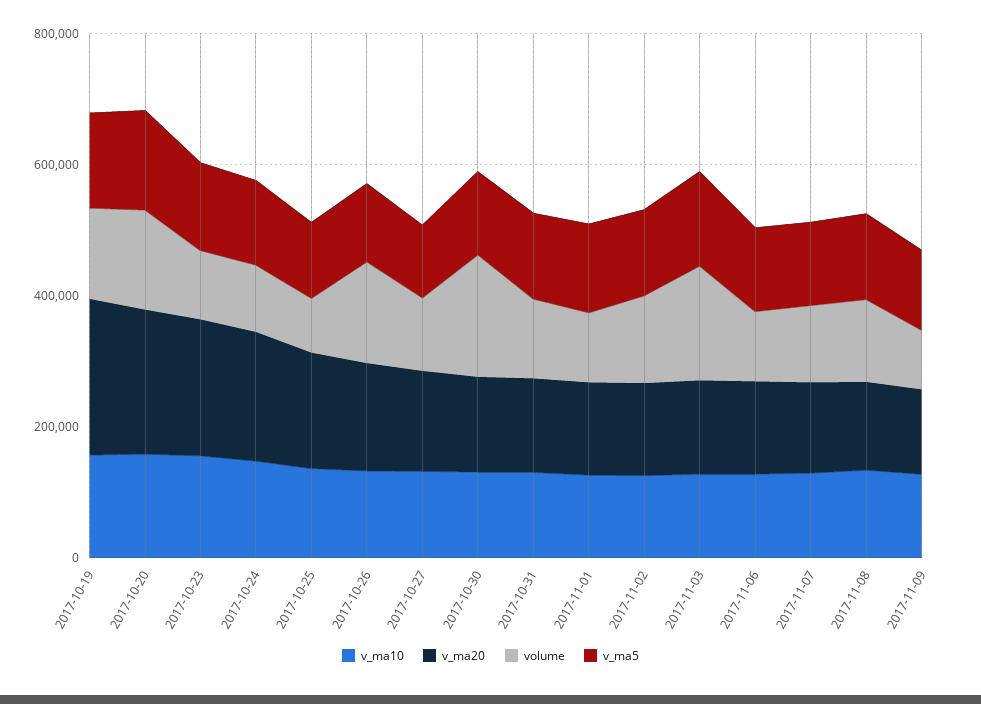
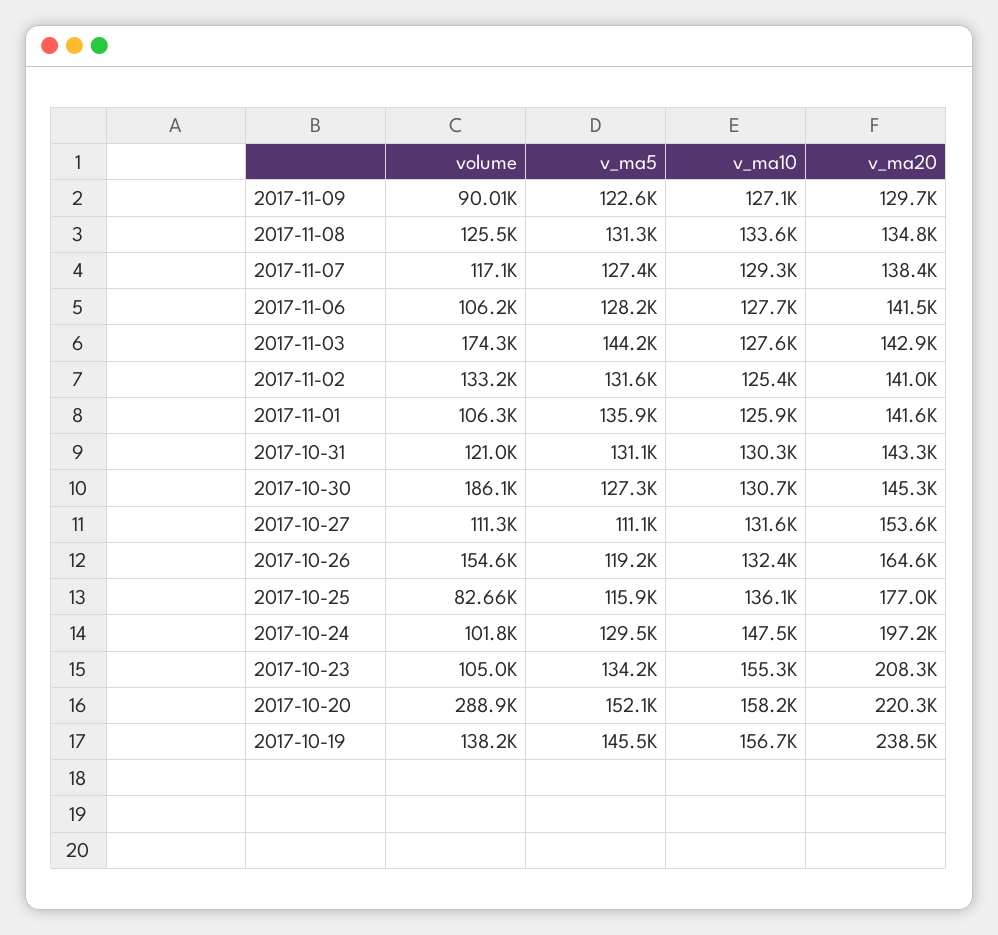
volume, 2017-10-20: 150000 -> 288900

